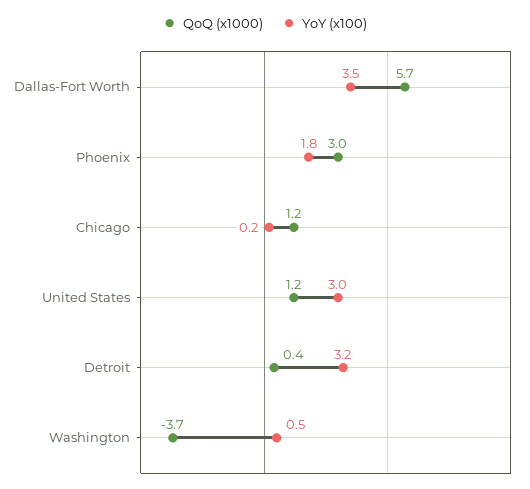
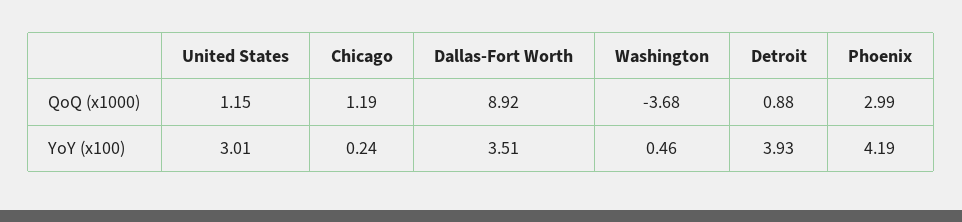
QoQ (x1000), Dallas-Fort Worth: 5.7 -> 8.92
YoY (x100), Phoenix: 1.8 -> 4.19
QoQ (x1000), Detroit: 0.4 -> 0.88
YoY (x100), Detroit: 3.2 -> 3.93

